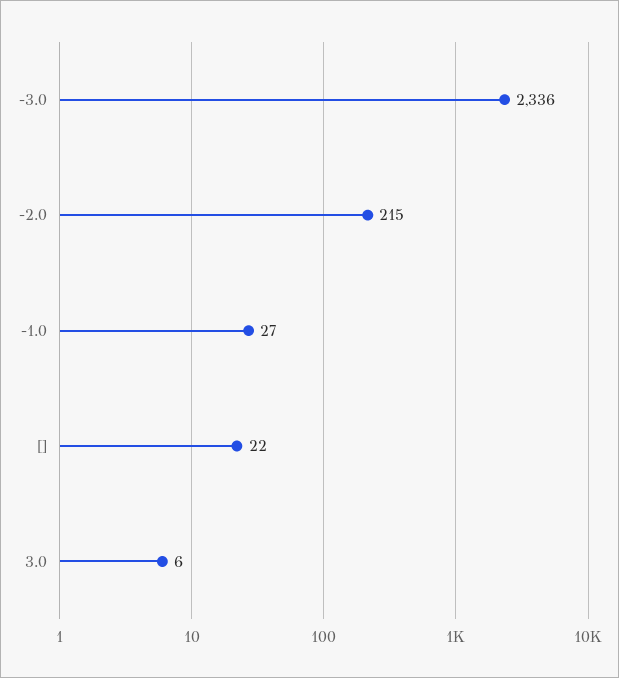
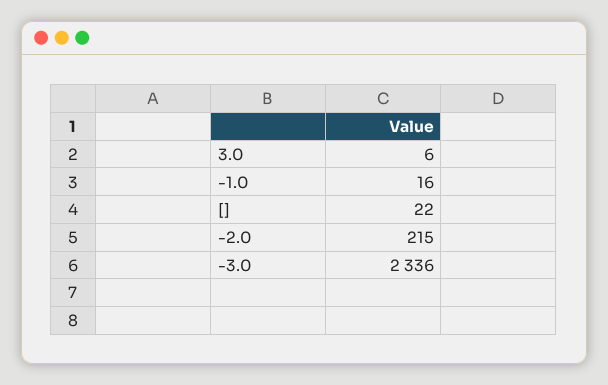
-1.0: 27 -> 16

